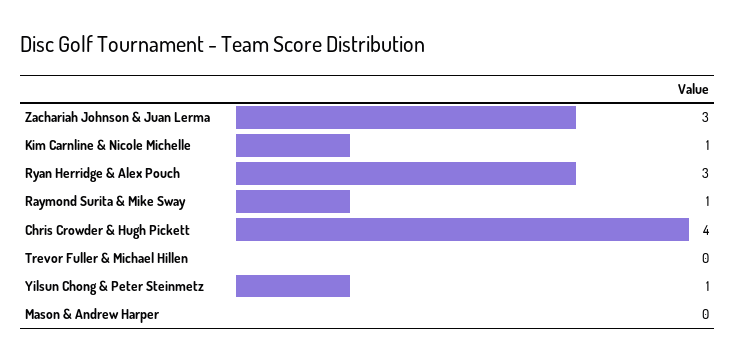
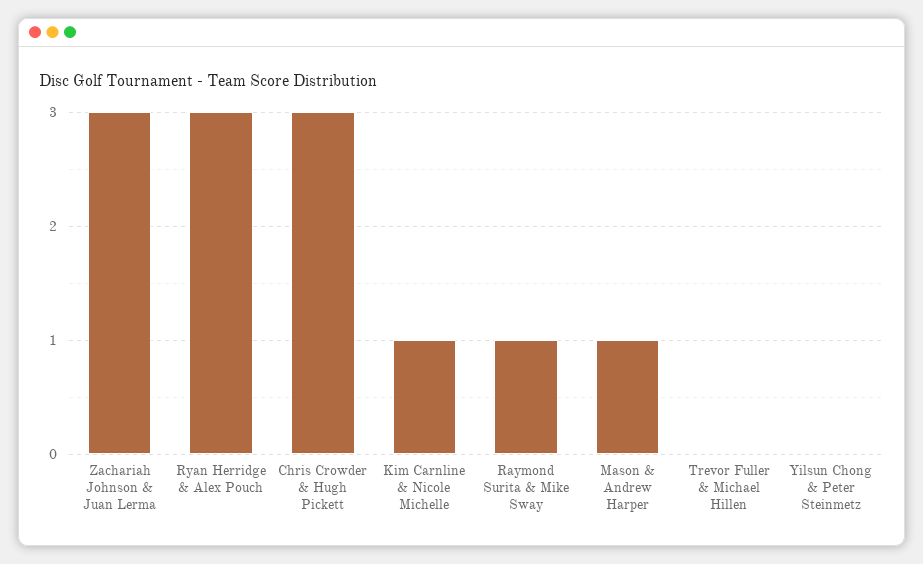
Chris Crowder & Hugh Pickett: 4 -> 3
Yilsun Chong & Peter Steinmetz: 1 -> 0
Mason & Andrew Harper: 0 -> 1

